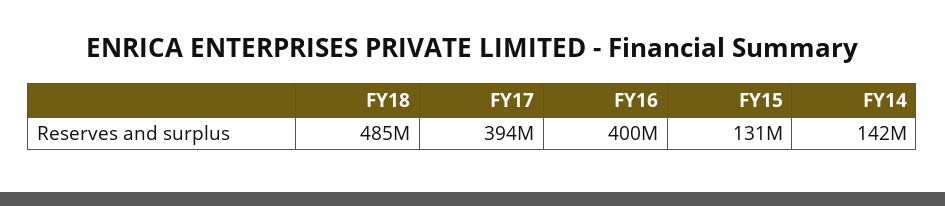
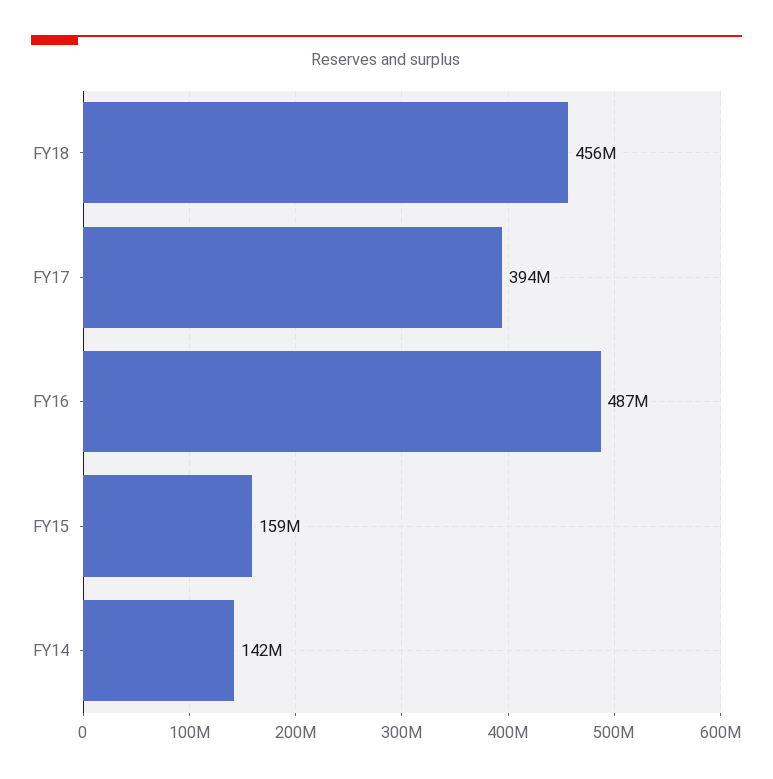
FY18: 485000000 -> 456000000
FY16: 400000000 -> 487000000
FY15: 131000000 -> 159000000

